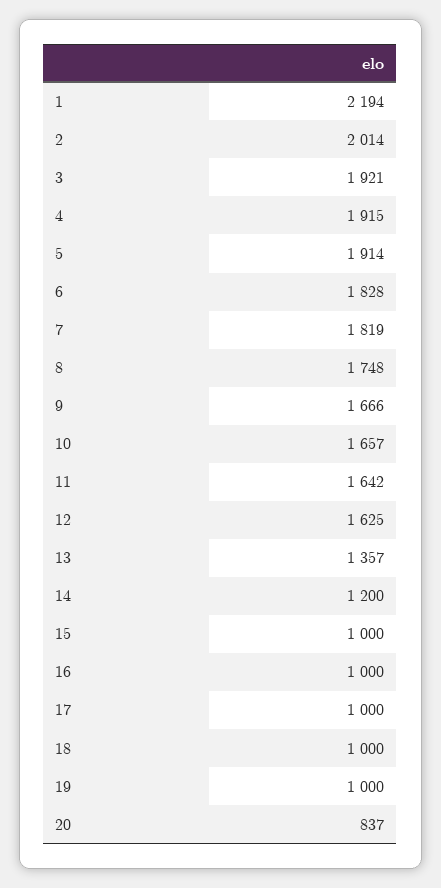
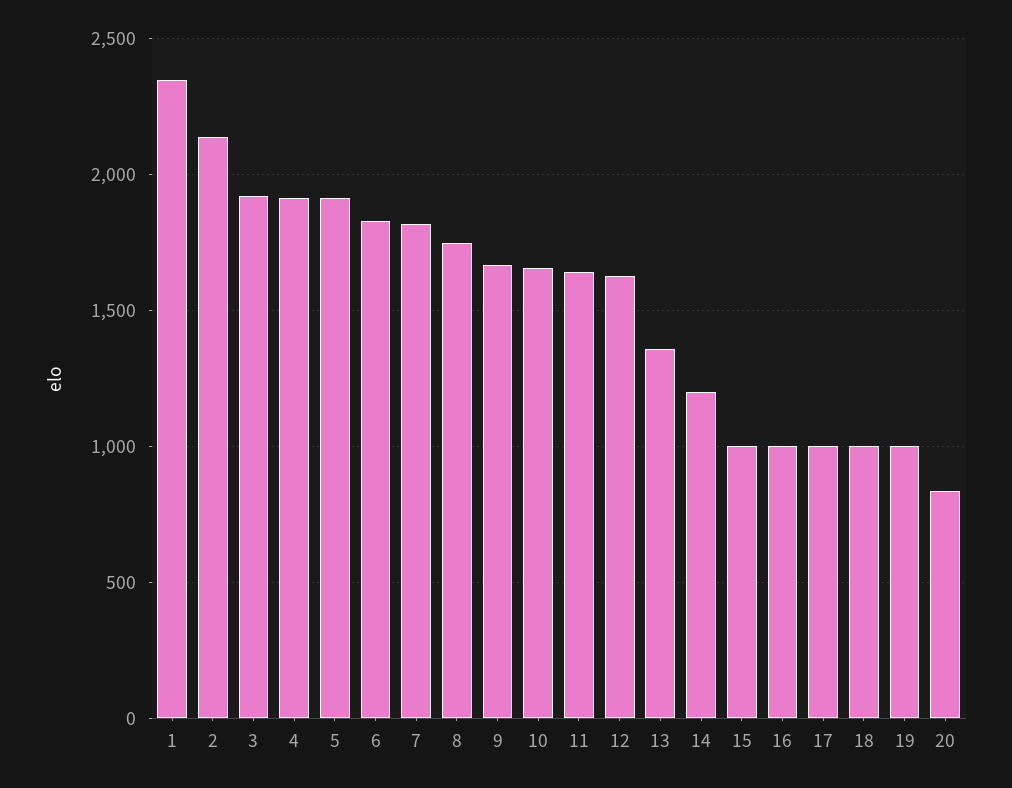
1: 2194 -> 2350
2: 2014 -> 2150

